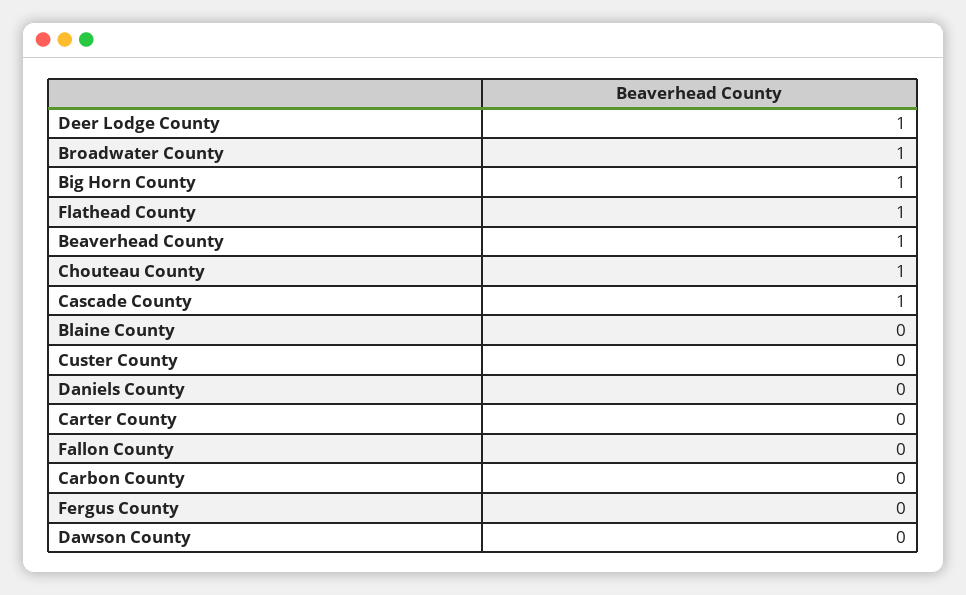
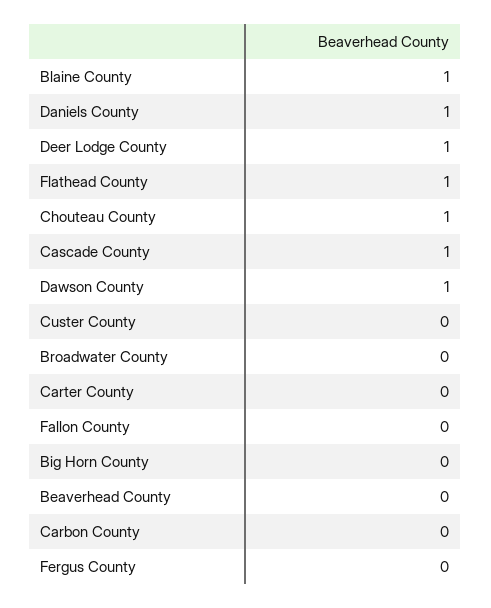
Broadwater County: 1 -> 0
Big Horn County: 1 -> 0
Beaverhead County: 1 -> 0
Blaine County: 0 -> 1
Daniels County: 0 -> 1
Dawson County: 0 -> 1

